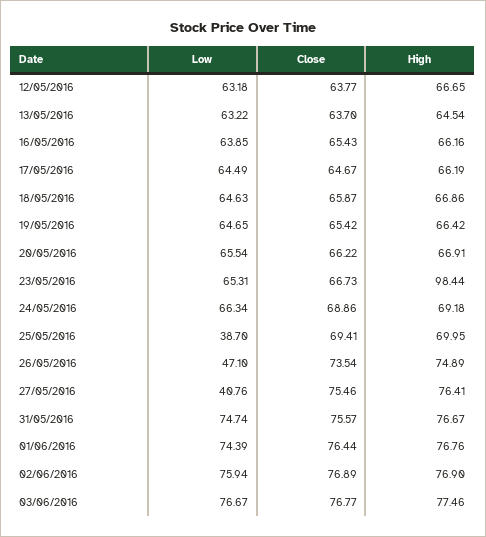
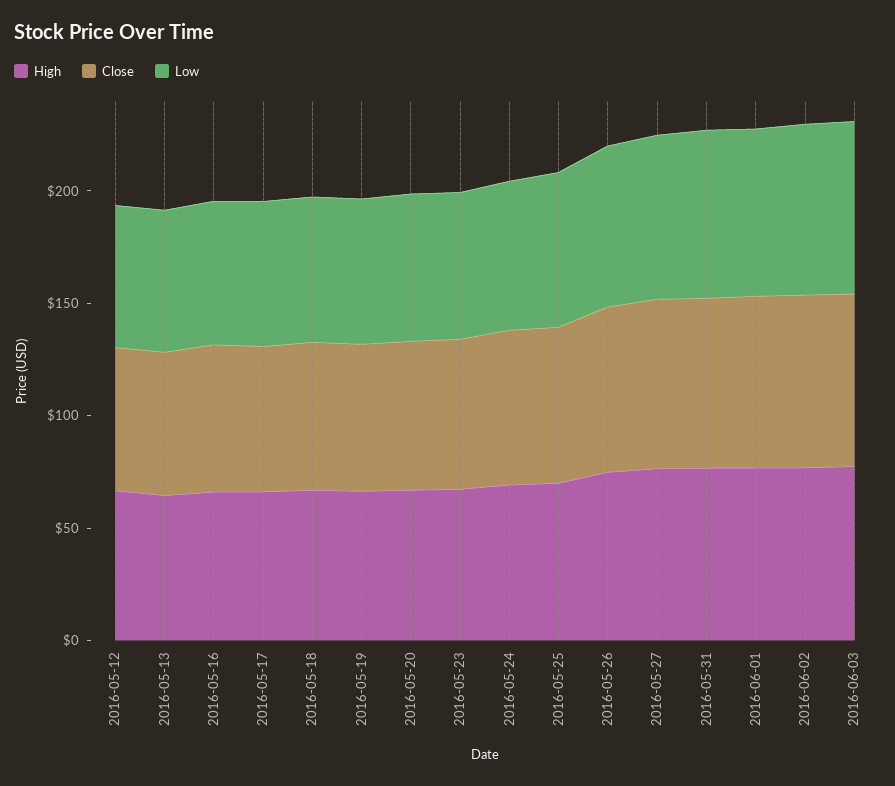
High, 23/05/2016: 98.44 -> 70
Low, 25/05/2016: 38.7 -> 70
Low, 26/05/2016: 47.1 -> 70
Low, 27/05/2016: 40.76 -> 70

